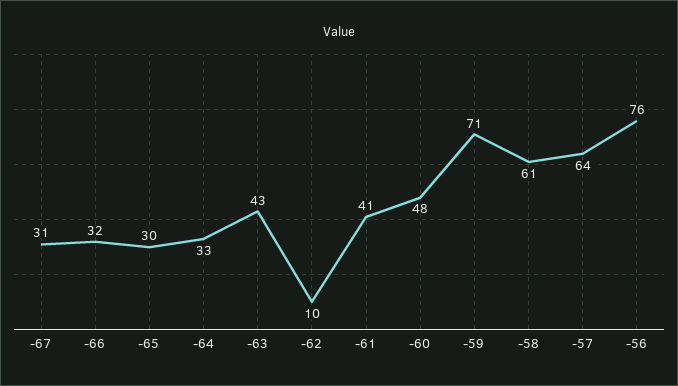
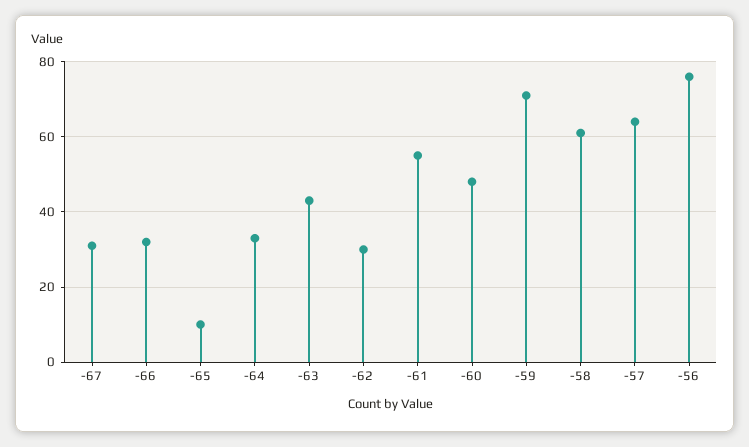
-65: 30 -> 10
-62: 10 -> 30
-61: 41 -> 55

